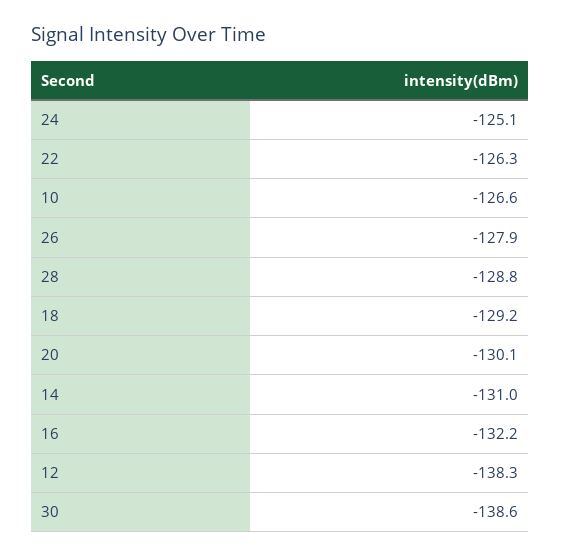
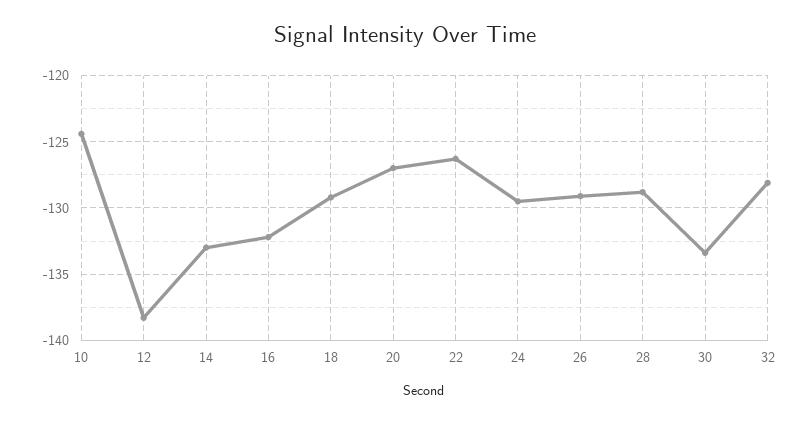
24: -125.1 -> -129.5
10: -126.6 -> -124.5
26: -127.9 -> -129
20: -130.1 -> -127
14: -131 -> -133
30: -138.6 -> -133.5
32: none -> -128

